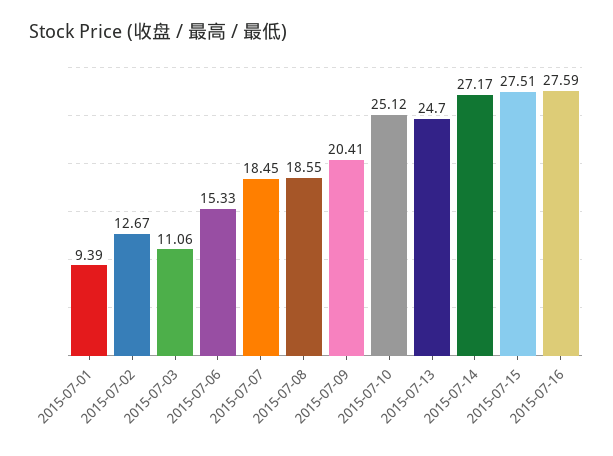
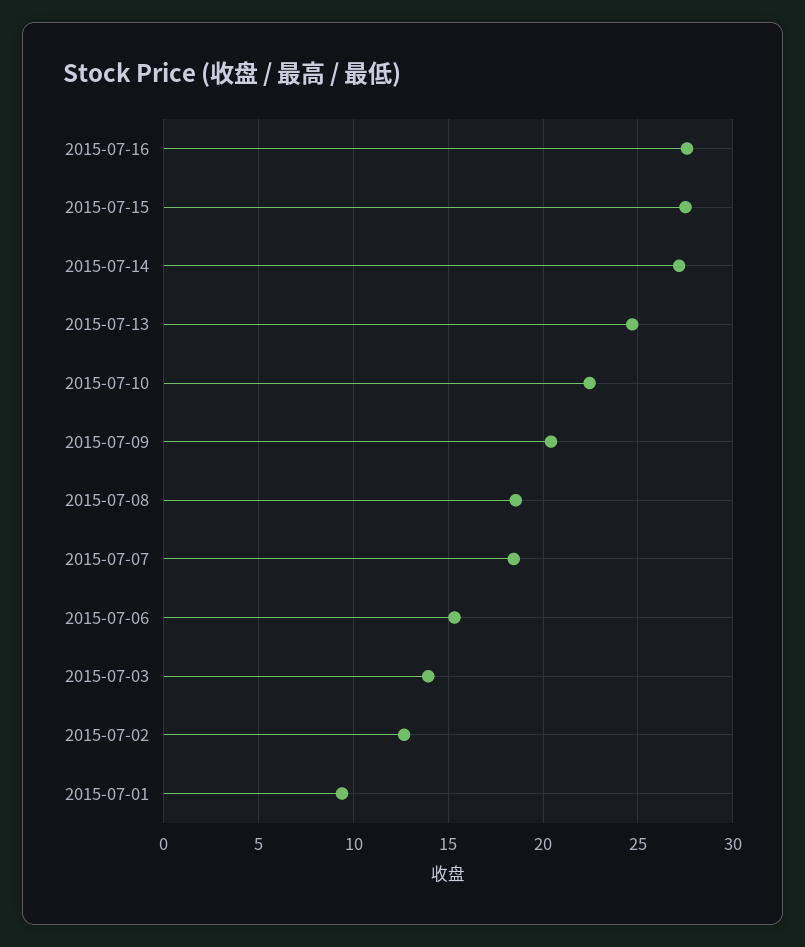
2015-07-03: 11.06 -> 14
2015-07-10: 25.12 -> 22.5

